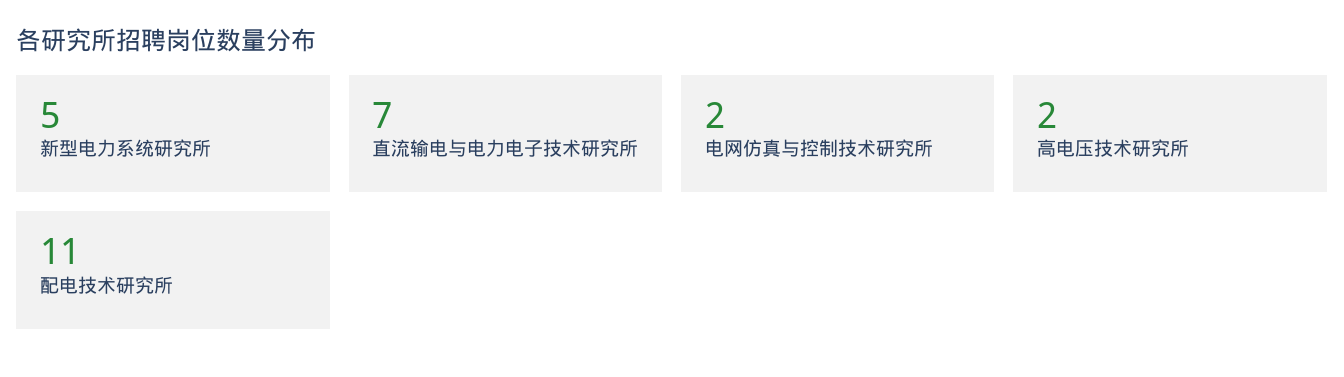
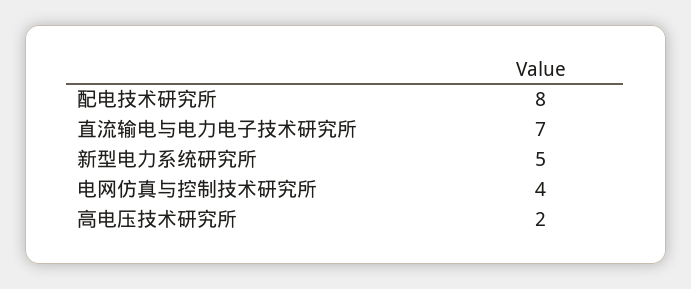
电网仿真与控制技术研究所: 2 -> 4
配电技术研究所: 11 -> 8

